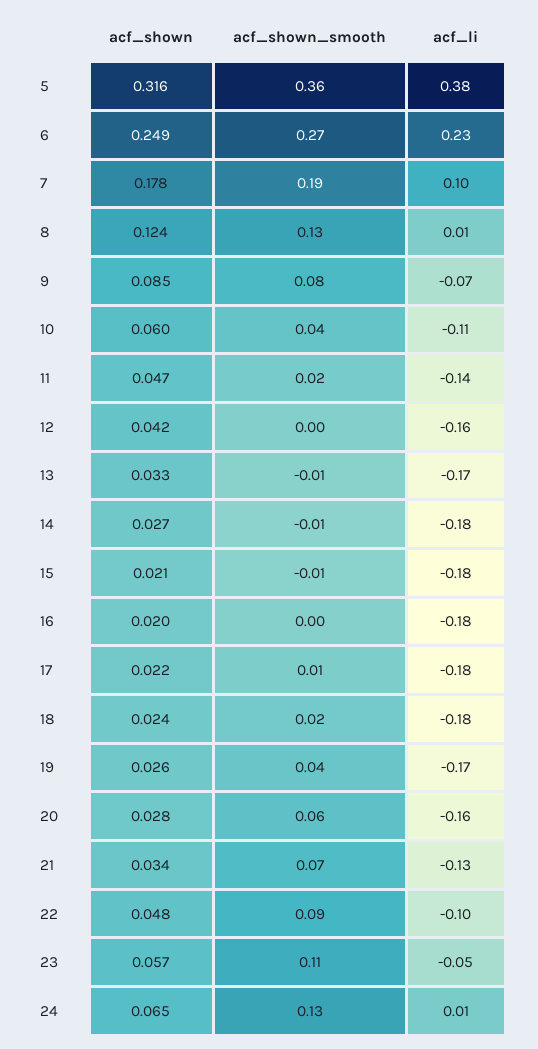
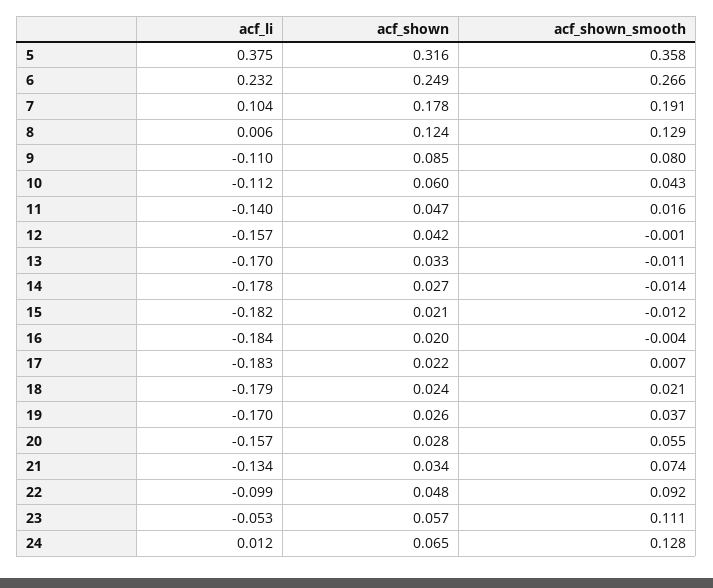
acf_li, 9: -0.07 -> -0.11

